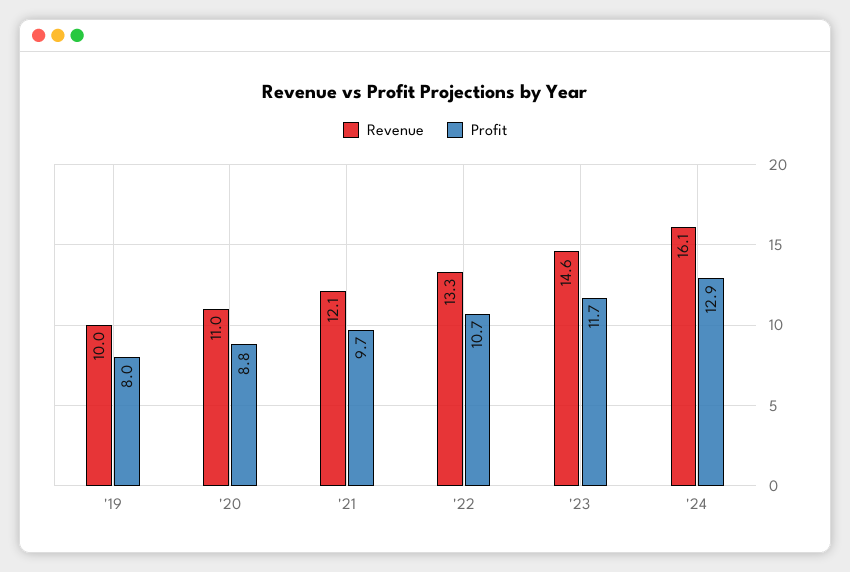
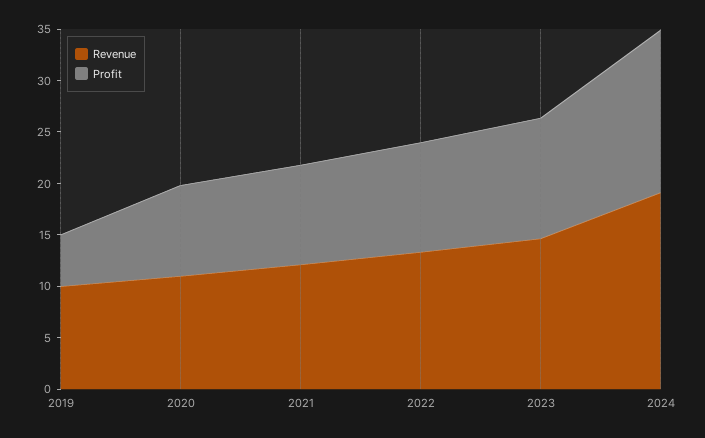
Profit, '19: 8 -> 5
Revenue, '24: 16.1 -> 19
Profit, '24: 12.9 -> 16

